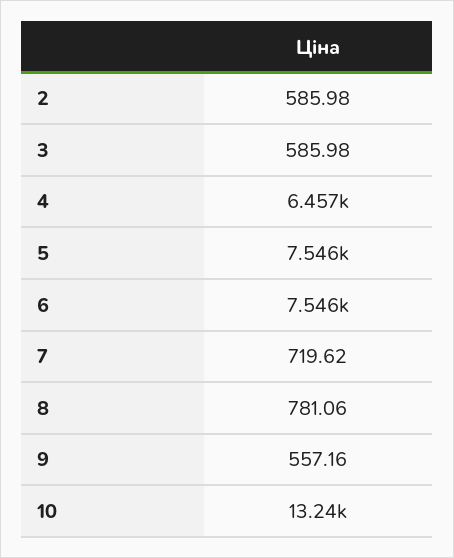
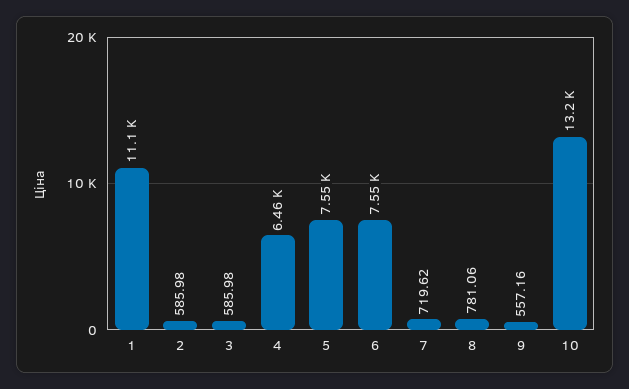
1: none -> 11100

